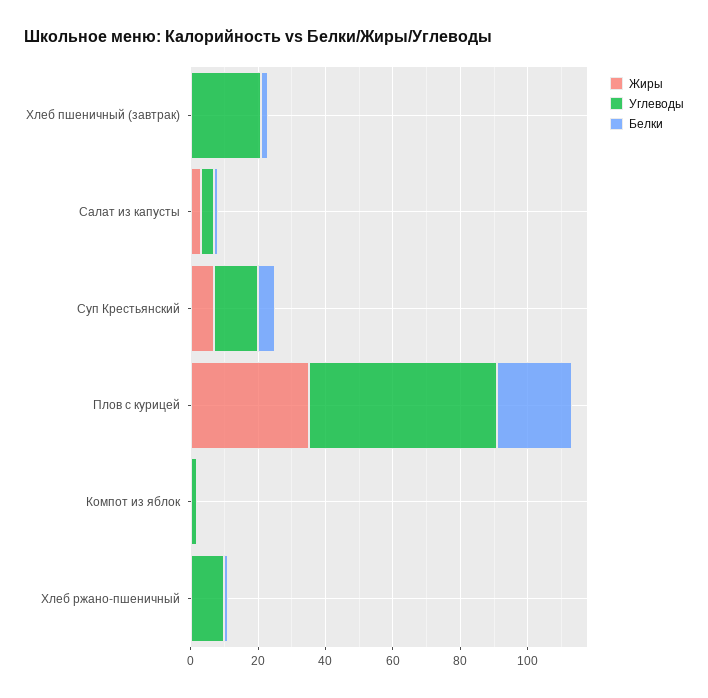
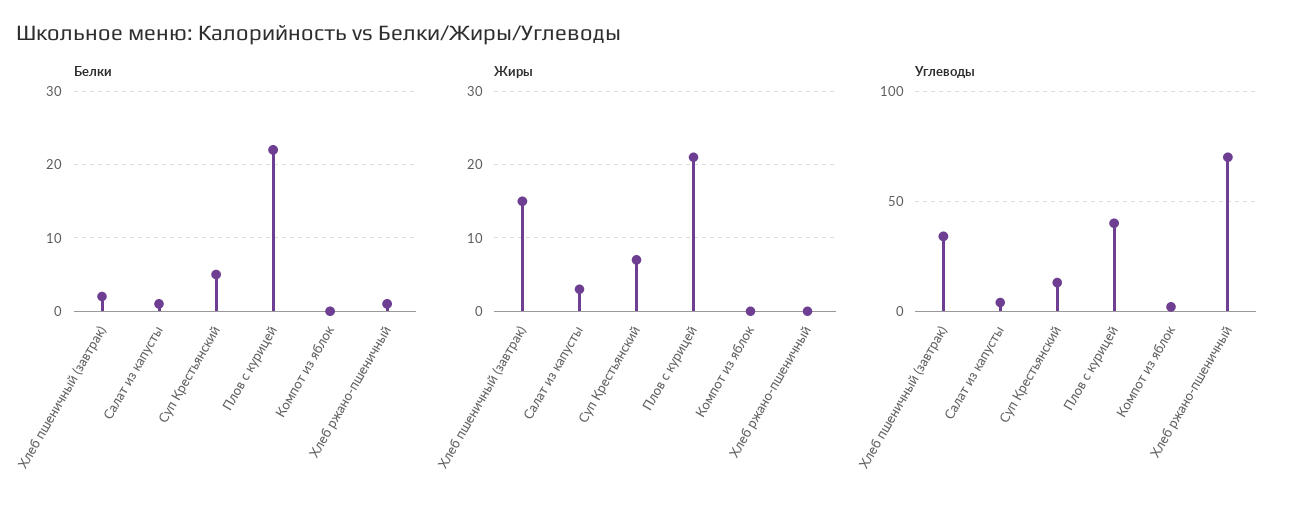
Жиры, Хлеб пшеничный (завтрак): 0 -> 15
Углеводы, Хлеб пшеничный (завтрак): 20 -> 35
Жиры, Плов с курицей: 35 -> 21
Углеводы, Плов с курицей: 55 -> 40
Углеводы, Хлеб ржано-пшеничный: 10 -> 70

